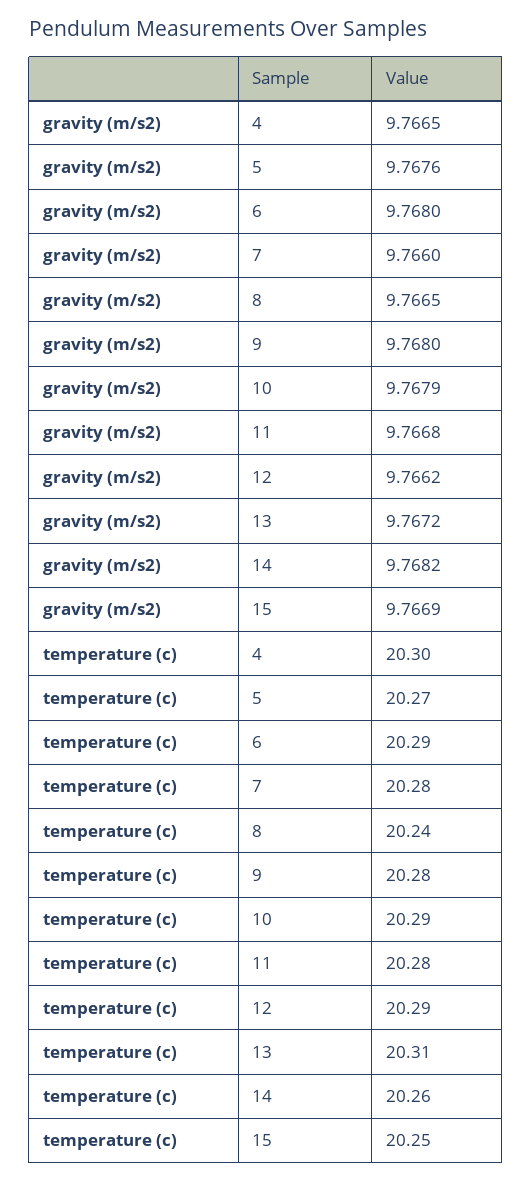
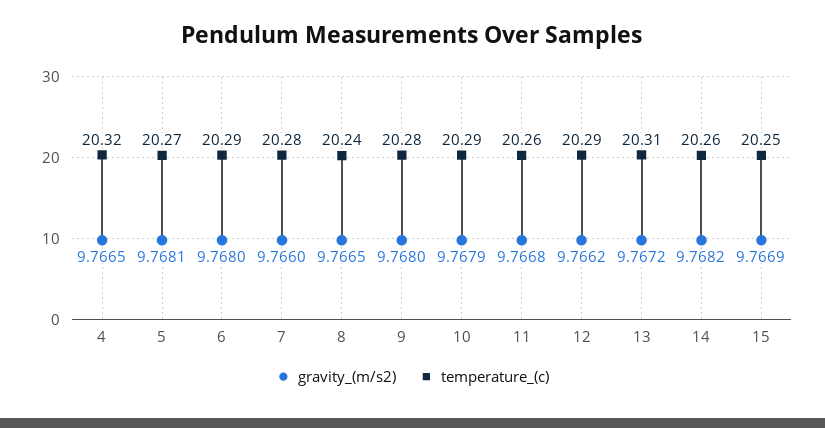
gravity (m/s2), 5: 9.7676 -> 9.7681
temperature (c), 4: 20.3 -> 20.32
temperature (c), 11: 20.28 -> 20.26

